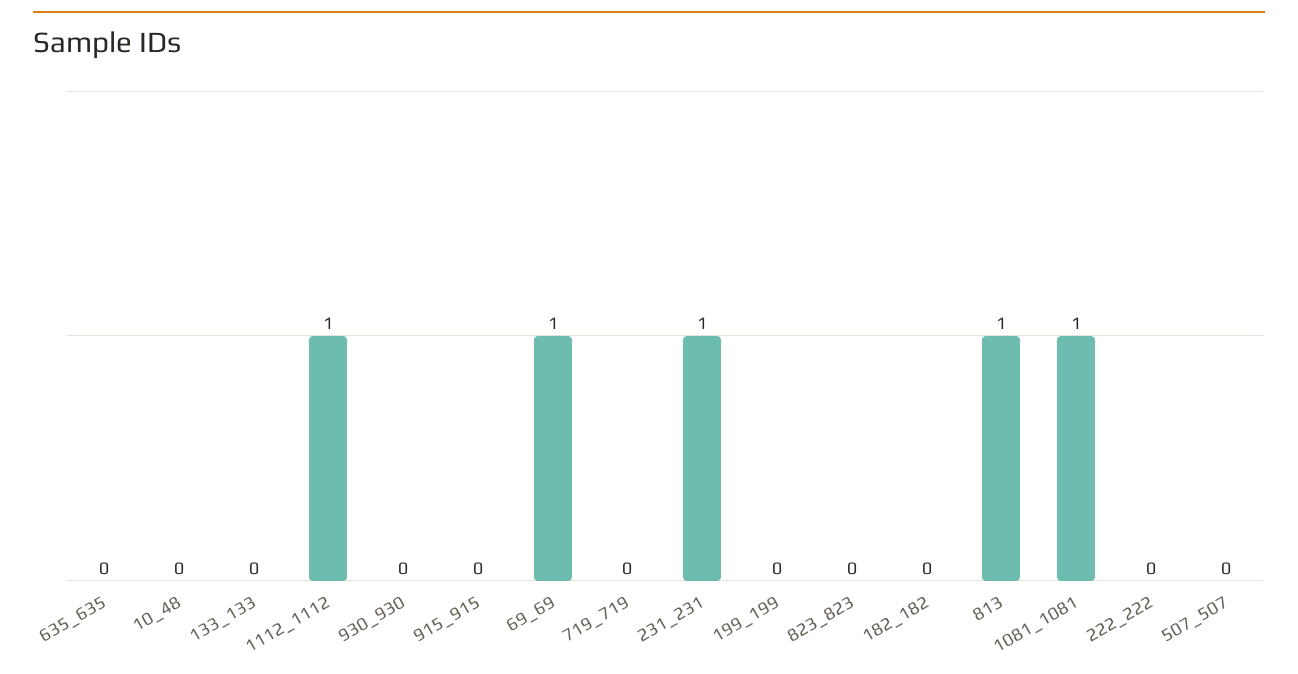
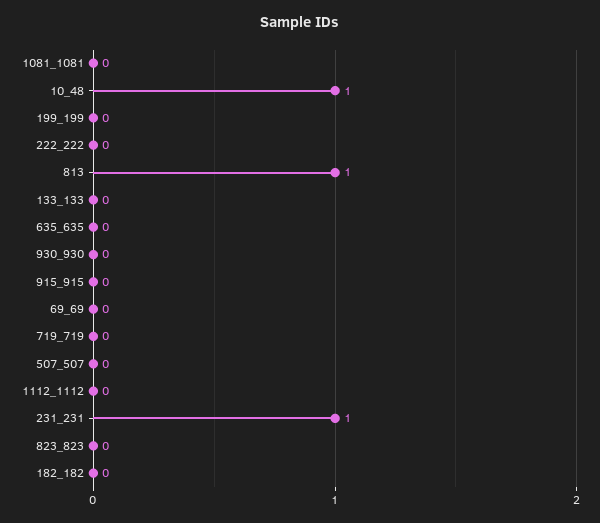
10_48: 0 -> 1
1112_1112: 1 -> 0
69_69: 1 -> 0
1081_1081: 1 -> 0

